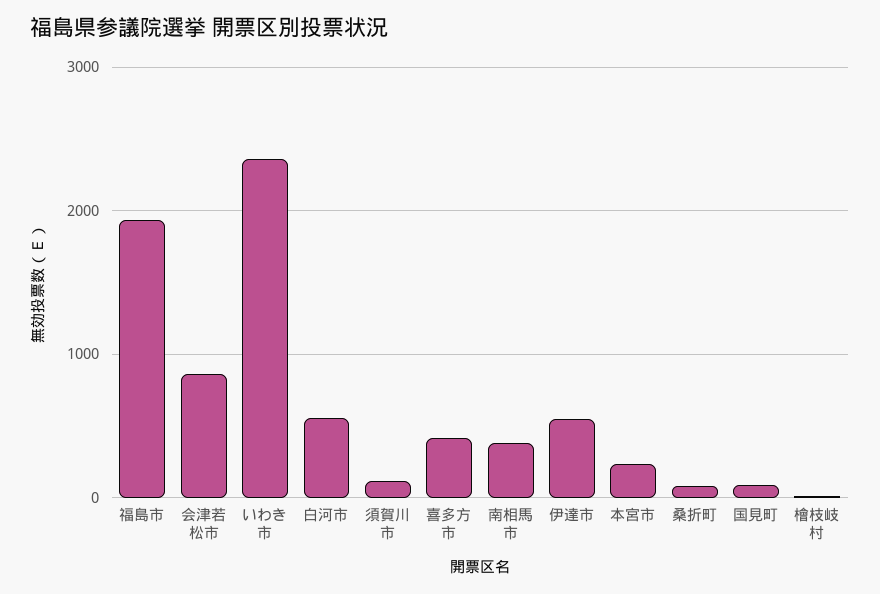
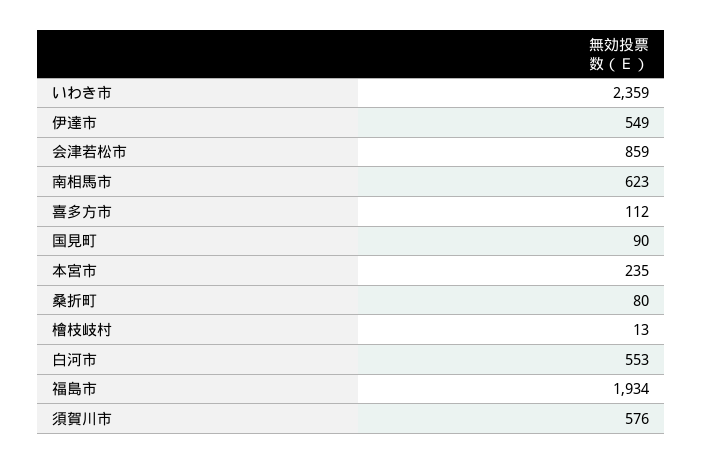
須賀川市: 100 -> 576
喜多方市: 400 -> 112
南相馬市: 400 -> 623

